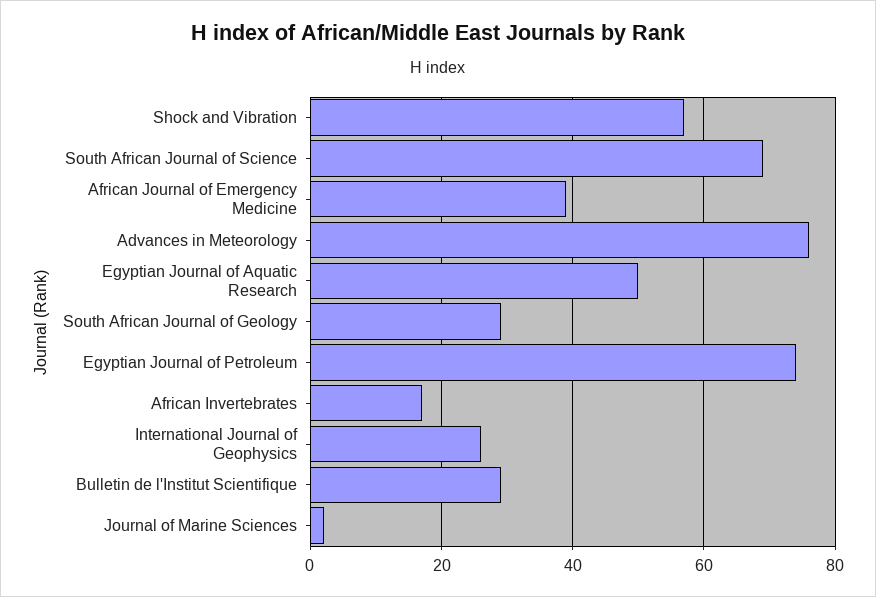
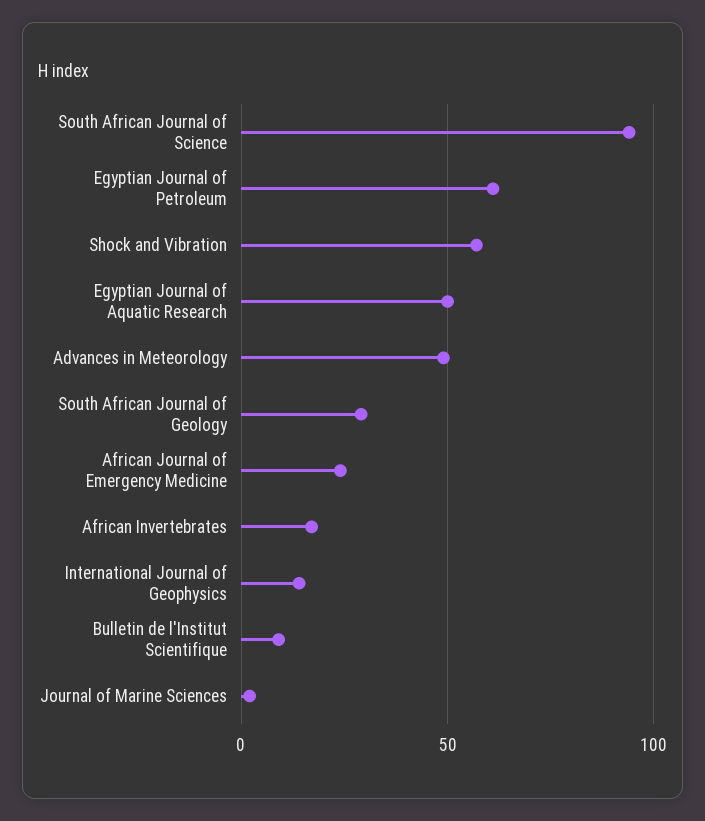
South African Journal of Science: 70 -> 95
African Journal of Emergency Medicine: 40 -> 25
Advances in Meteorology: 75 -> 50
Egyptian Journal of Petroleum: 75 -> 60
International Journal of Geophysics: 25 -> 15
Bulletin de l'Institut Scientifique: 30 -> 10

